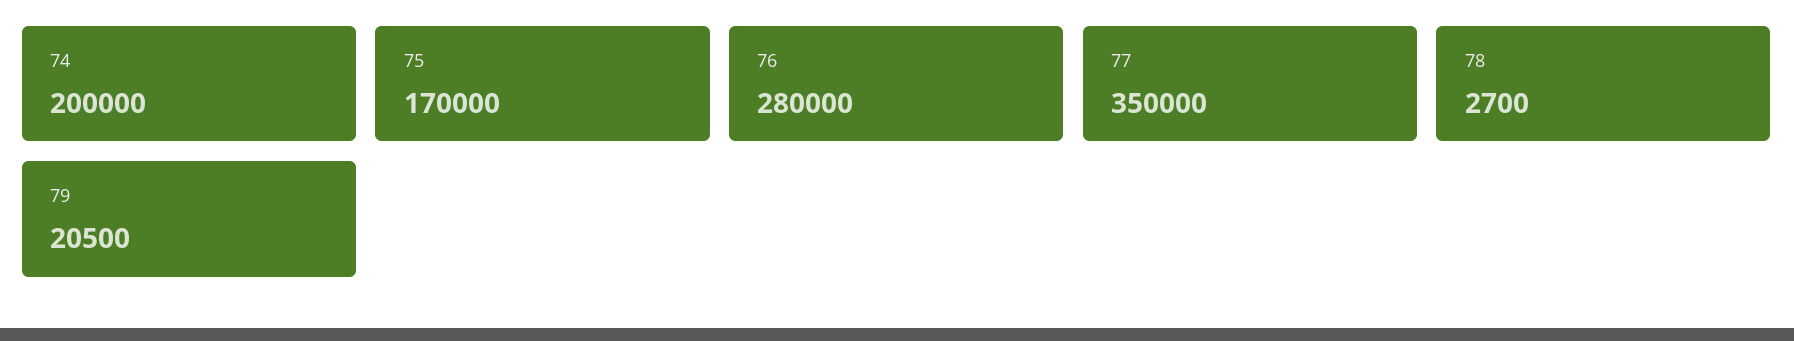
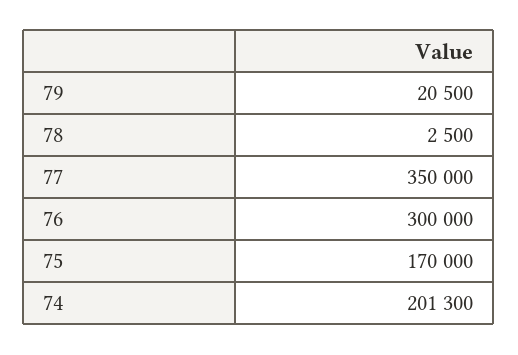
74: 200000 -> 201300
76: 280000 -> 300000
78: 2700 -> 2500

